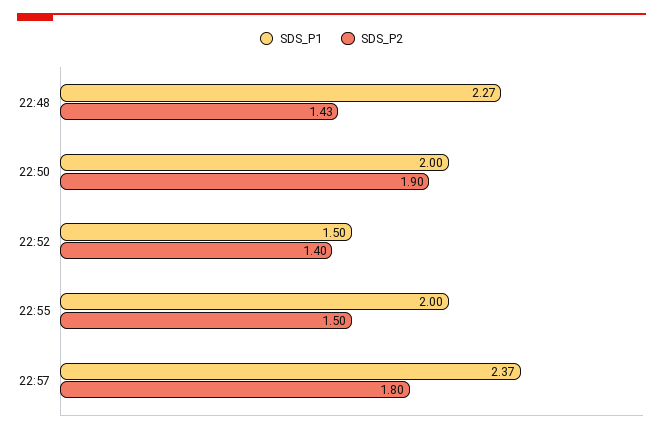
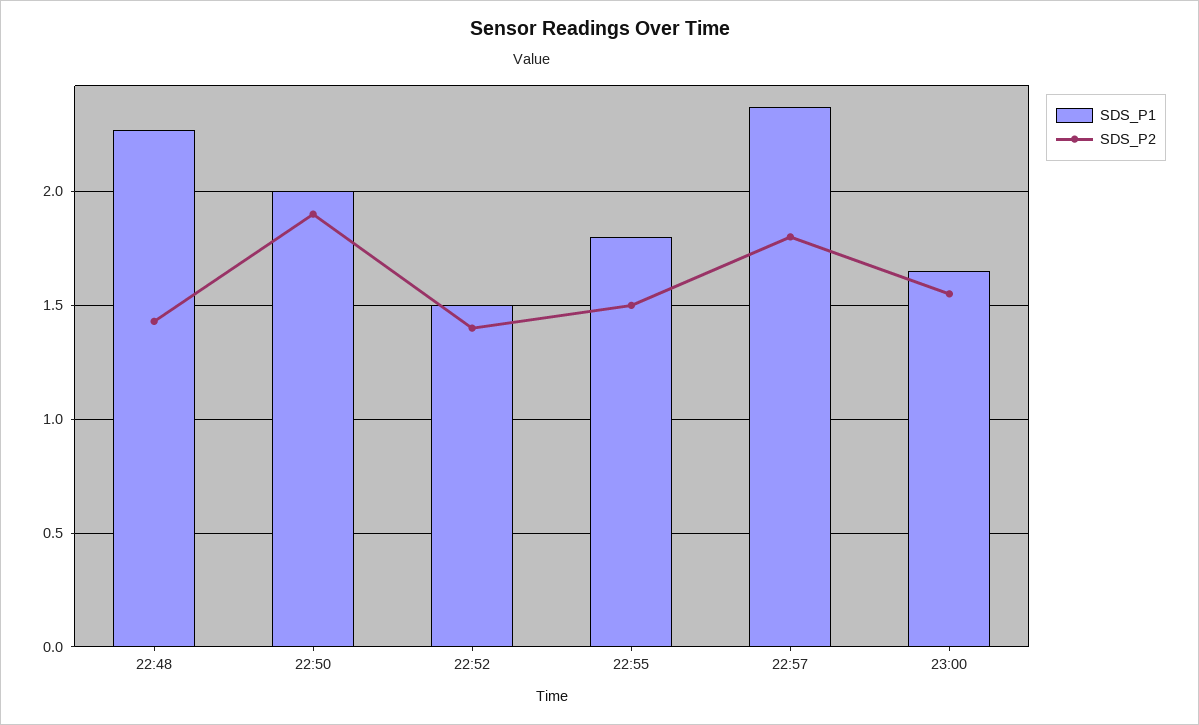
SDS_P1, 22:55: 2 -> 1.8
SDS_P1, 23:00: none -> 1.65
SDS_P2, 23:00: none -> 1.55

